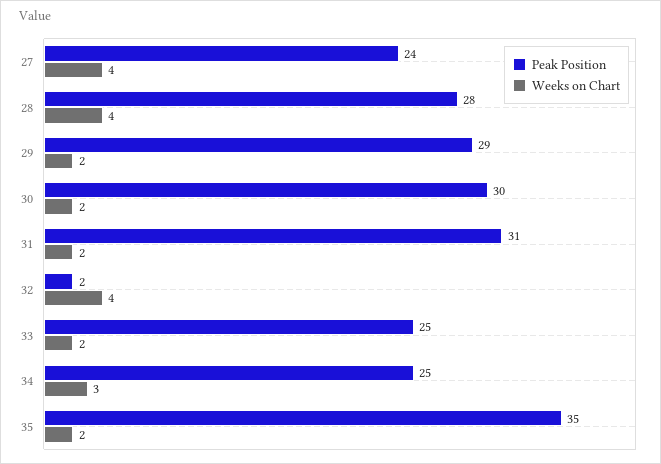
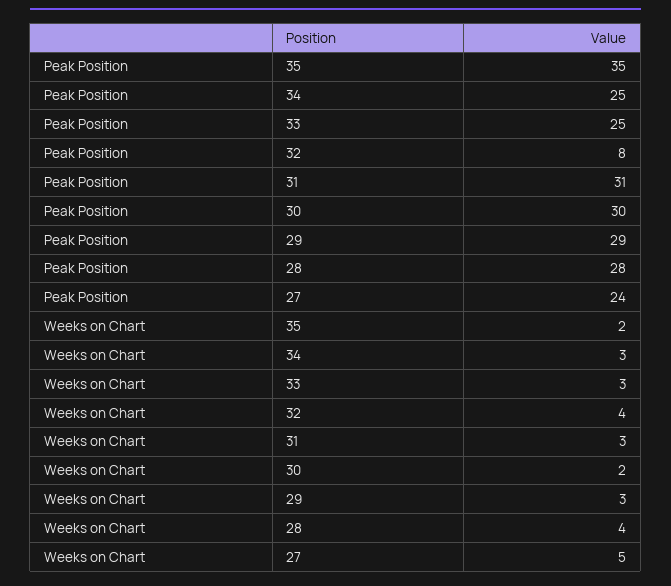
Weeks on Chart, 27: 4 -> 5
Weeks on Chart, 29: 2 -> 3
Weeks on Chart, 31: 2 -> 3
Peak Position, 32: 2 -> 8
Weeks on Chart, 33: 2 -> 3

